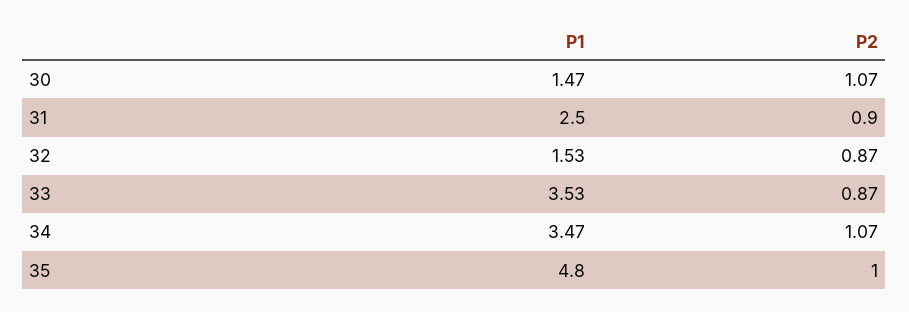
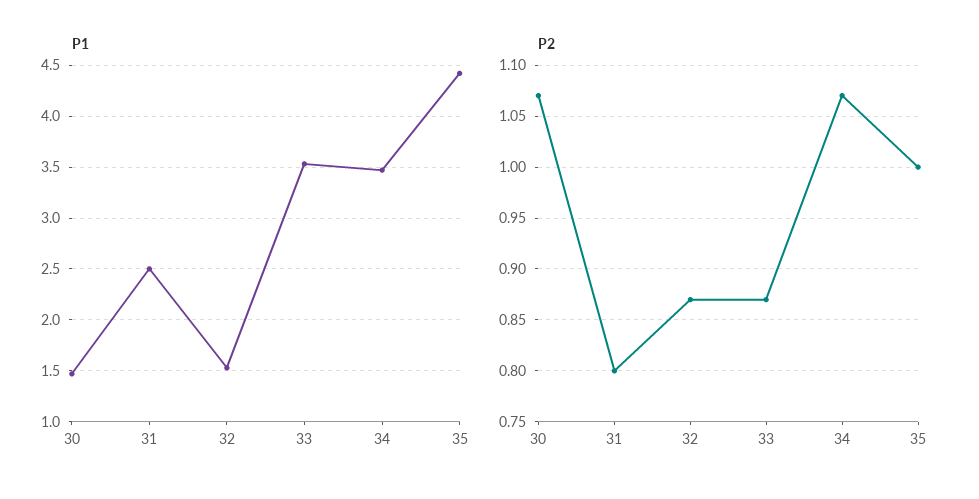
P2, 31: 0.9 -> 0.8
P1, 35: 4.8 -> 4.4

